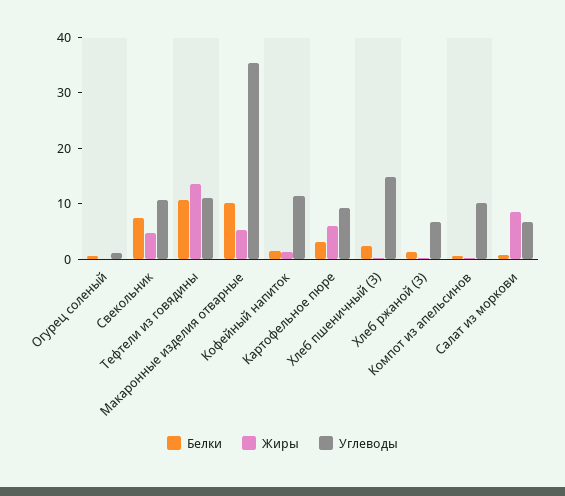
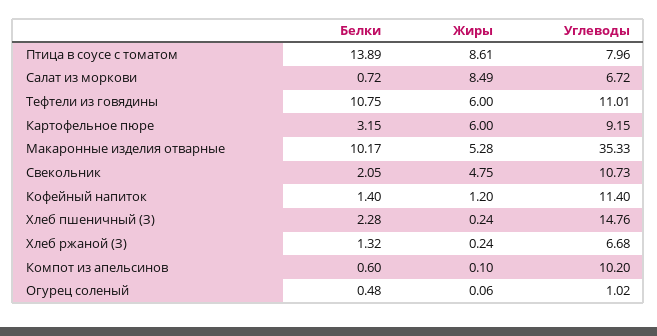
Белки, Свекольник: 8 -> 2.05
Жиры, Тефтели из говядины: 14 -> 6
Белки, Птица в соусе с томатом: none -> 13.89
Жиры, Птица в соусе с томатом: none -> 8.61
Углеводы, Птица в соусе с томатом: none -> 7.96

